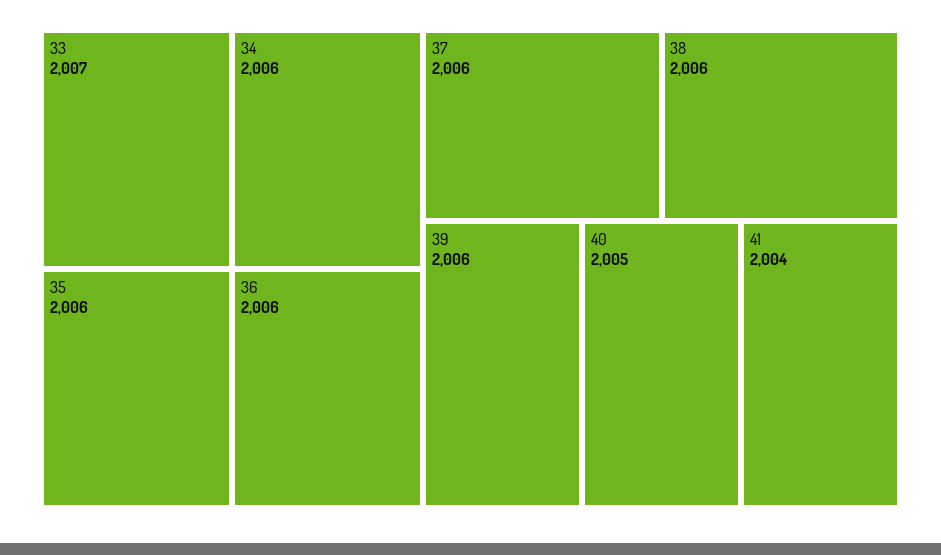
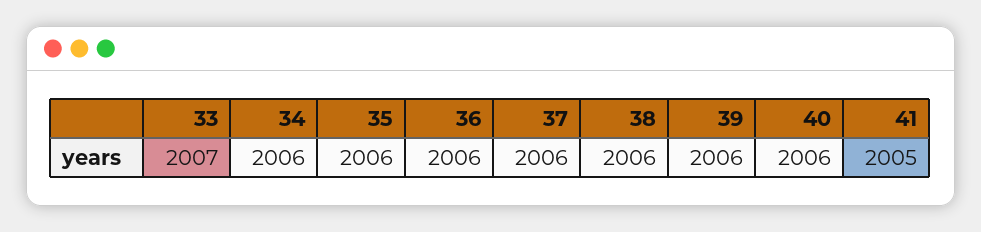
40: 2005 -> 2006
41: 2004 -> 2005

